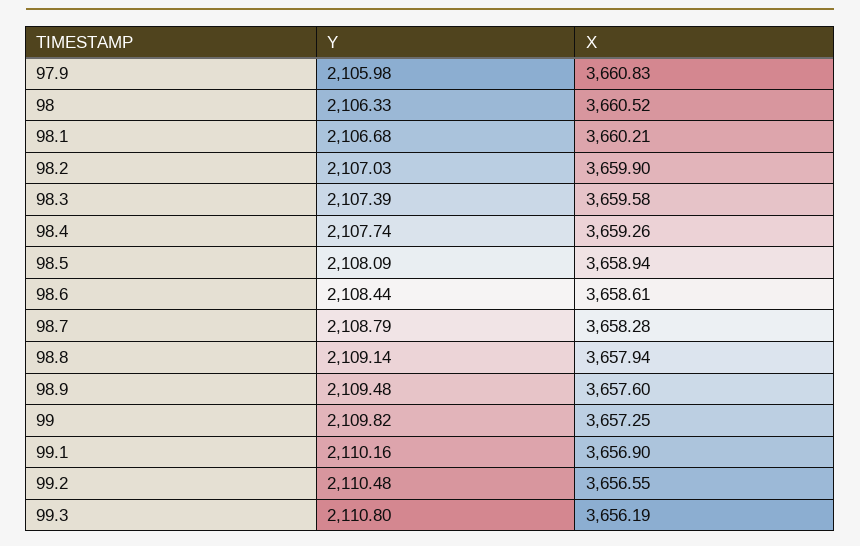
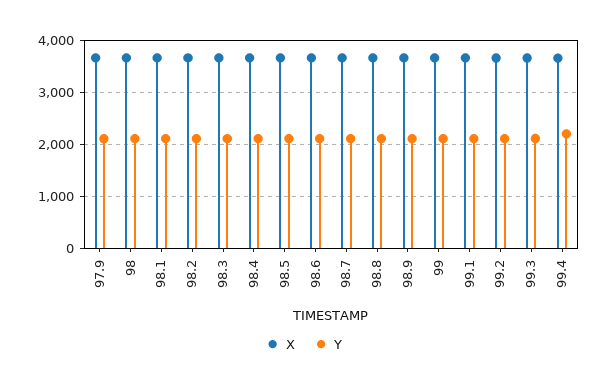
X, 99.4: none -> 3600
Y, 99.4: none -> 2200

